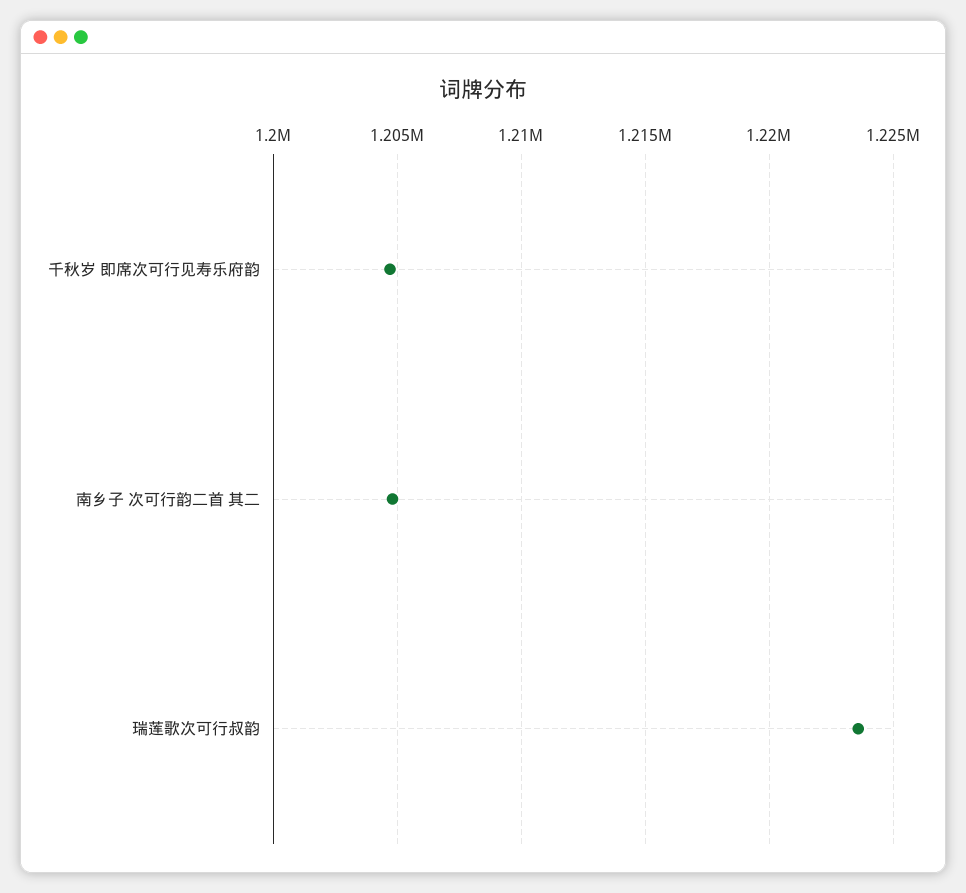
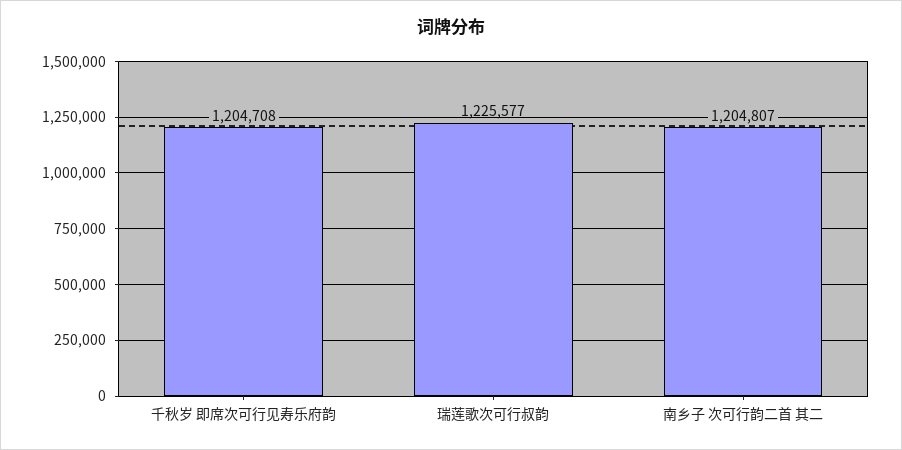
瑞莲歌次可行叔韵: 1223500 -> 1225577

